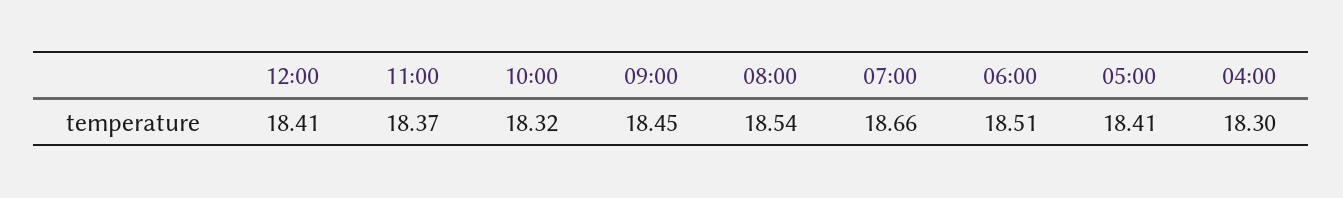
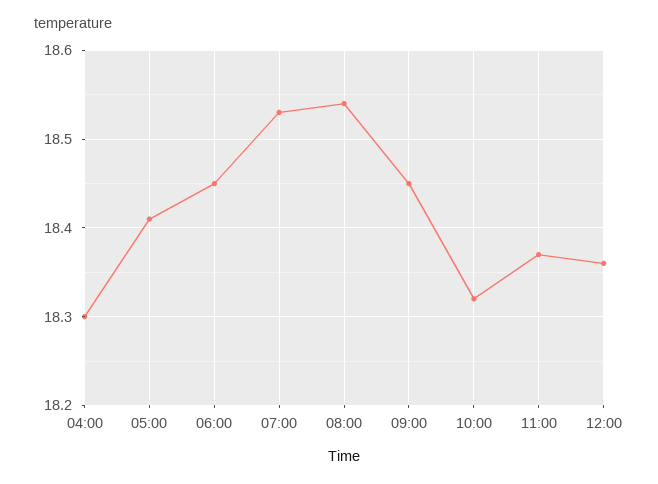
12:00: 18.41 -> 18.36
07:00: 18.66 -> 18.53
06:00: 18.51 -> 18.45

